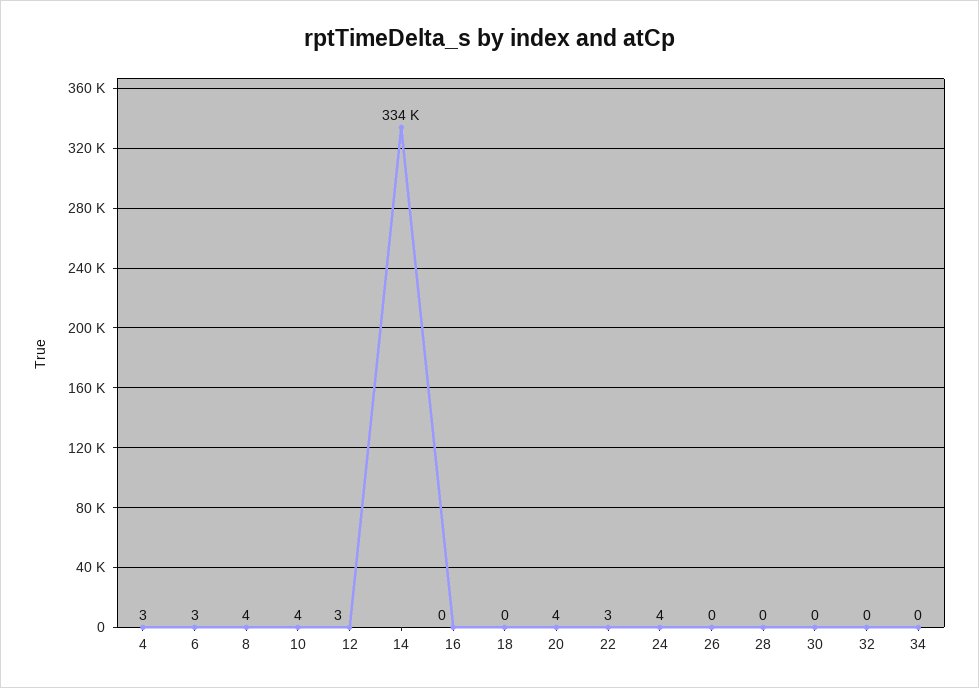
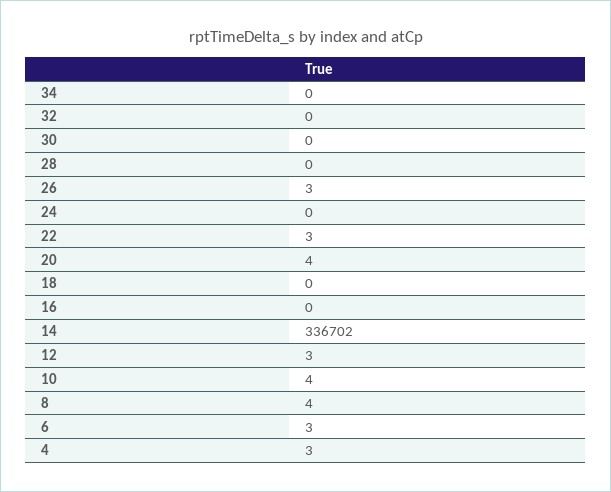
14: 334000 -> 336702
24: 4 -> 0
26: 0 -> 3

